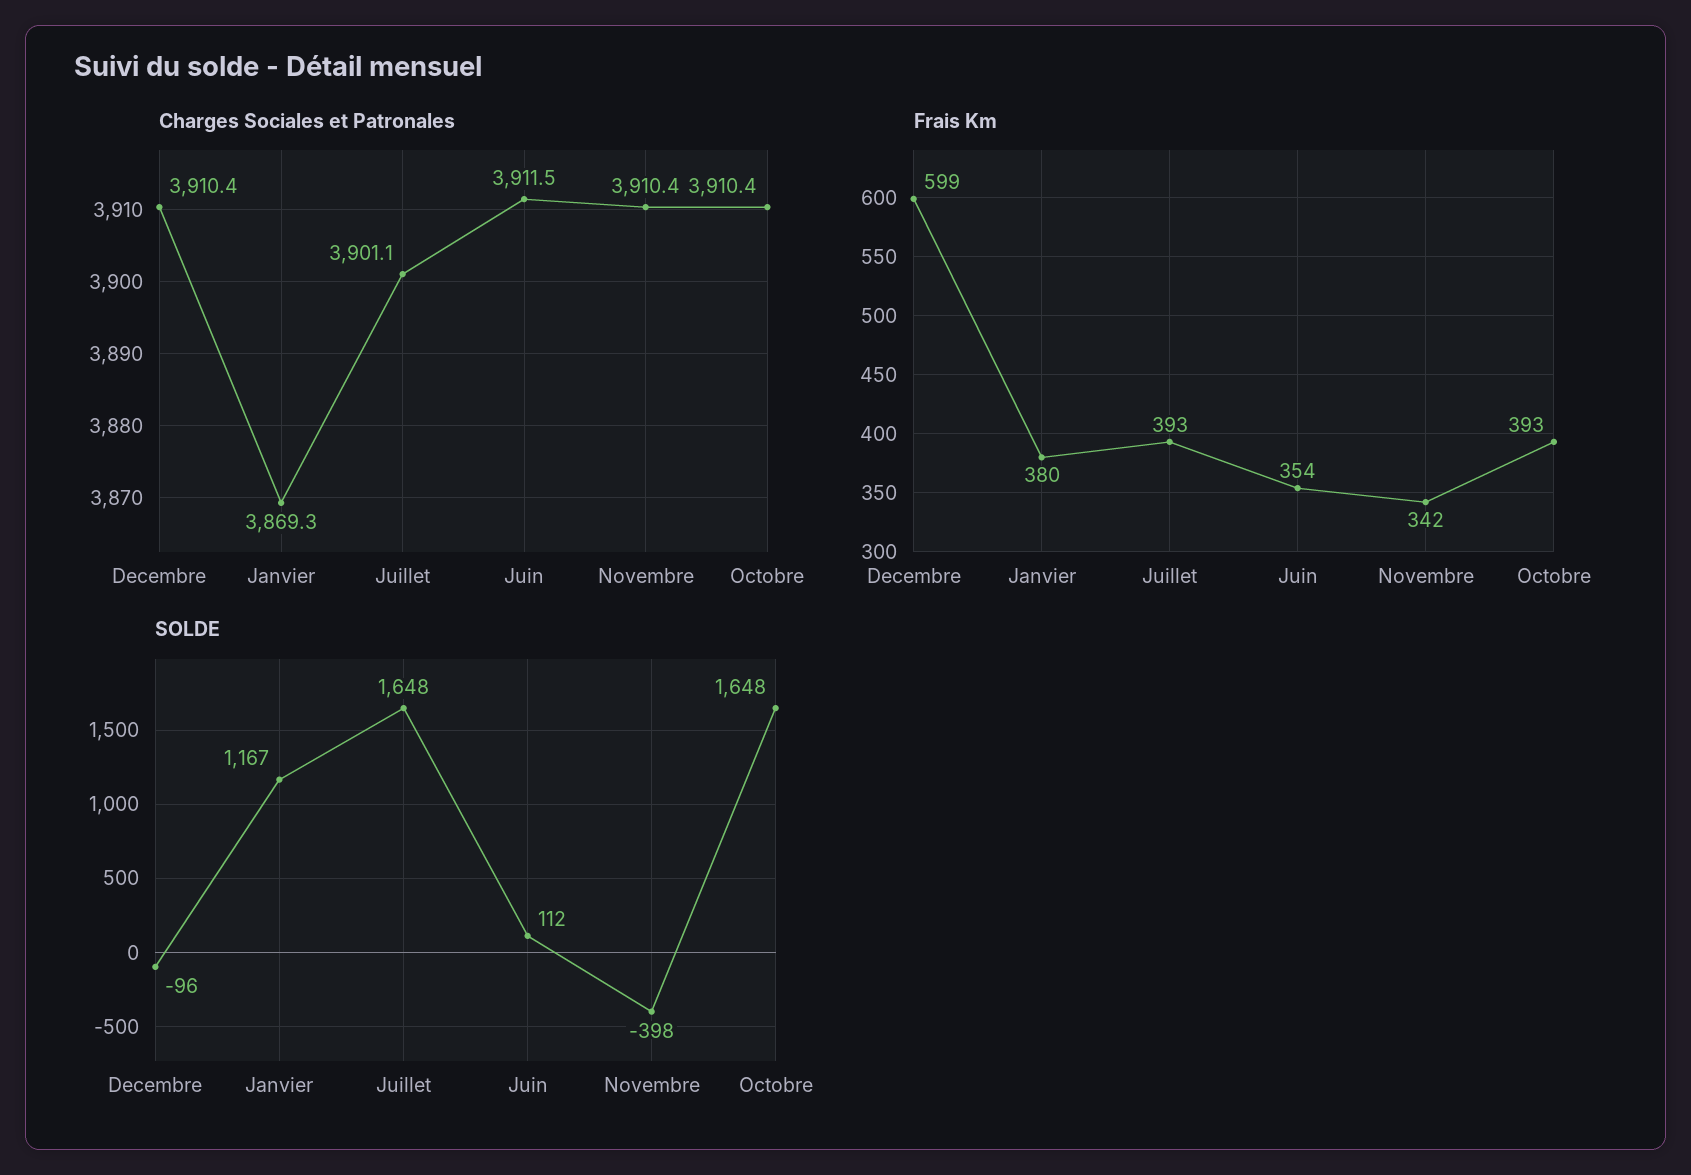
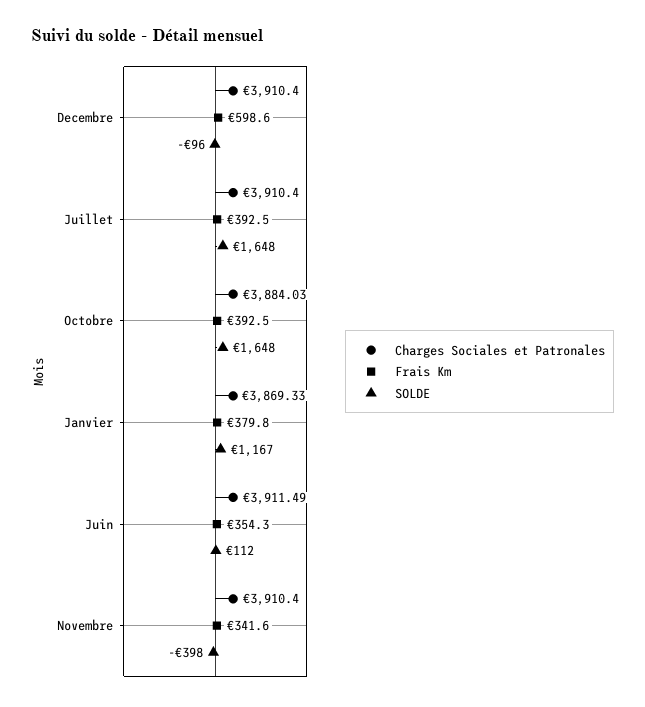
Charges Sociales et Patronales, Juillet: 3901.1 -> 3910.4
Charges Sociales et Patronales, Octobre: 3910.4 -> 3884.03

